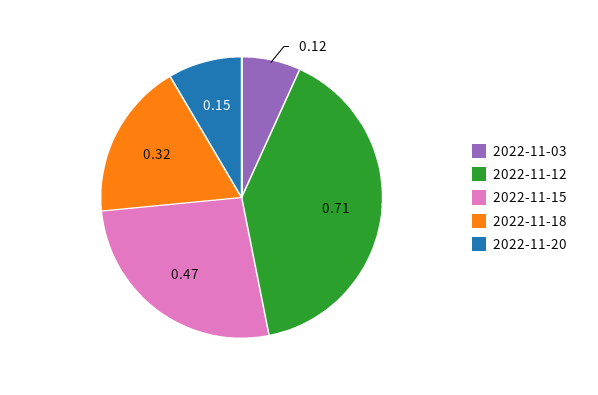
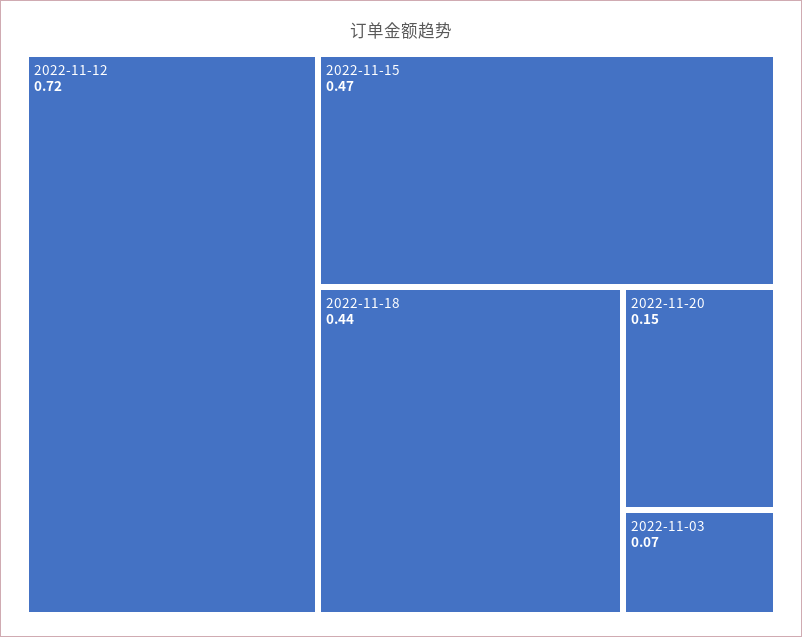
2022-11-03: 0.12 -> 0.07
2022-11-12: 0.71 -> 0.72
2022-11-18: 0.32 -> 0.44

